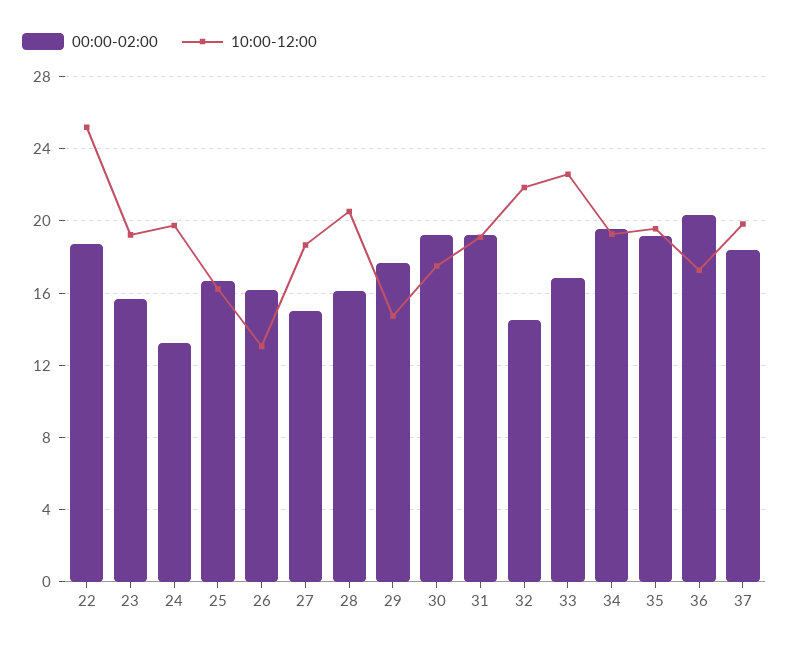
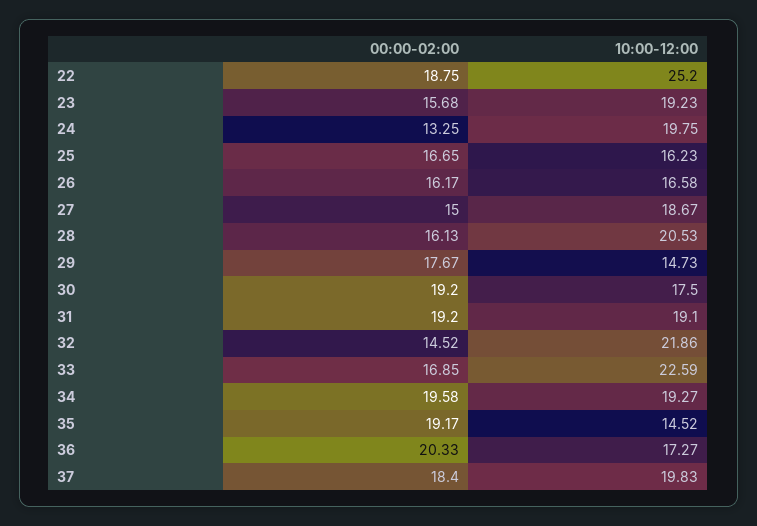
10:00-12:00, 26: 13 -> 16.58
10:00-12:00, 35: 19.5 -> 14.52

